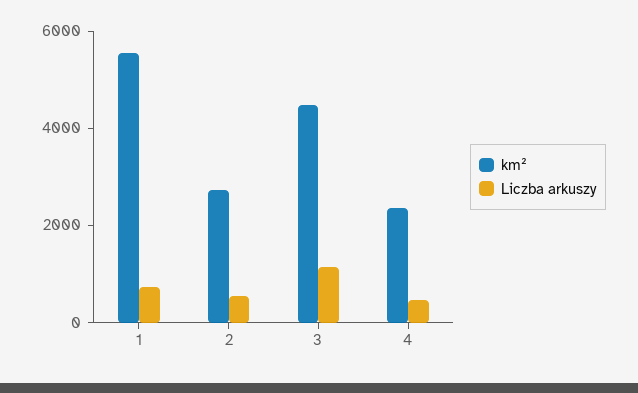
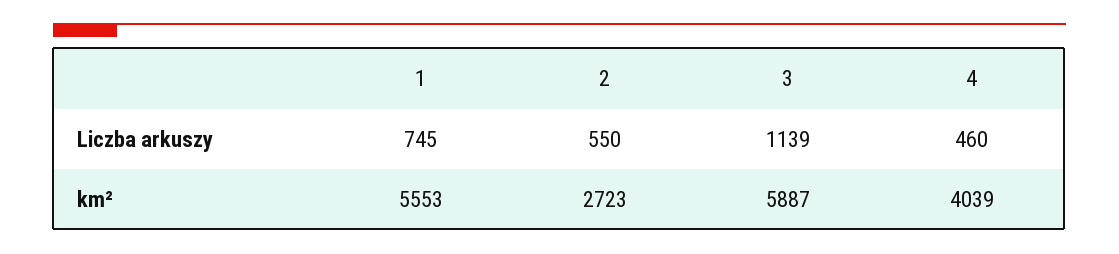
km², 3: 4500 -> 5887
km², 4: 2500 -> 4039

